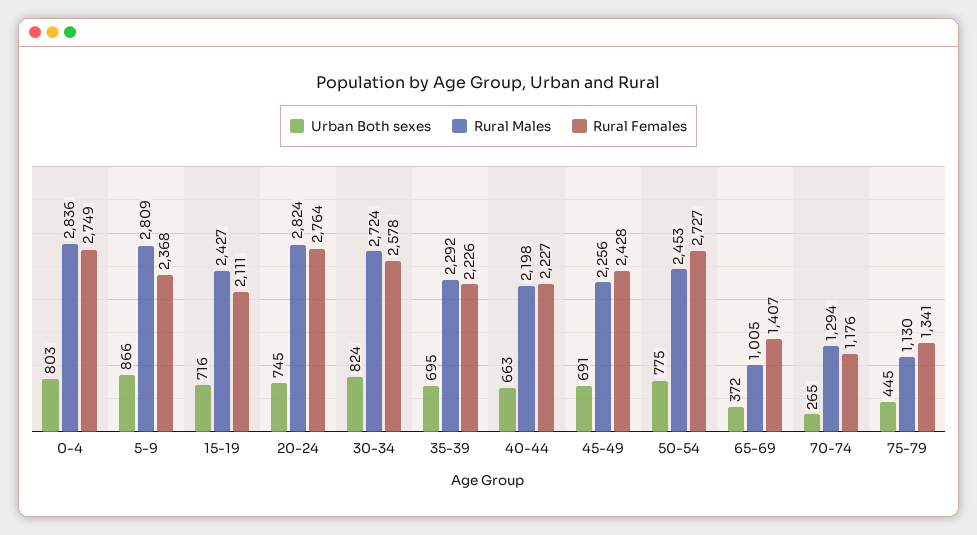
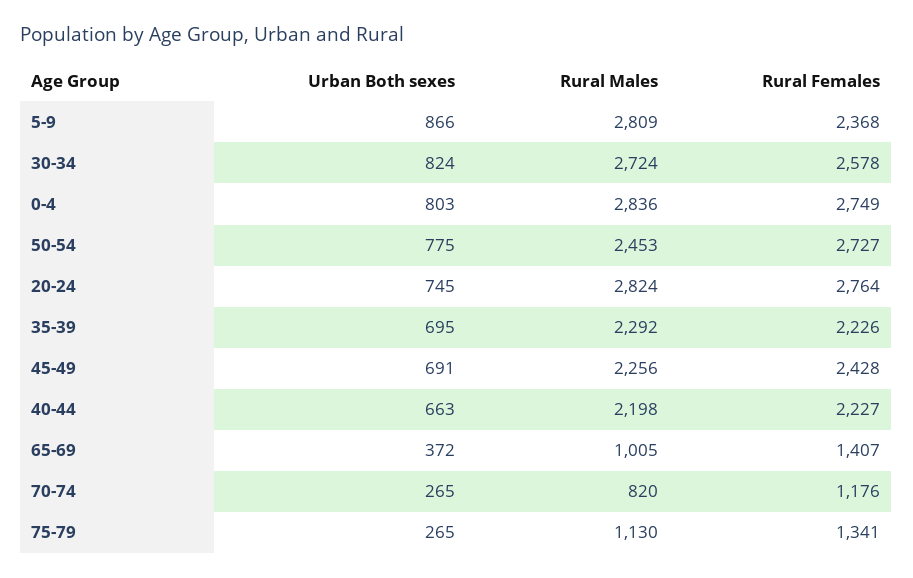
Urban Both sexes, 15-19: 716 -> none
Rural Males, 15-19: 2427 -> none
Rural Females, 15-19: 2111 -> none
Rural Males, 70-74: 1294 -> 820
Urban Both sexes, 75-79: 445 -> 265

